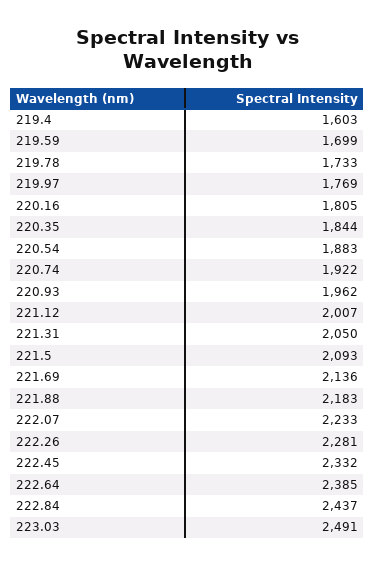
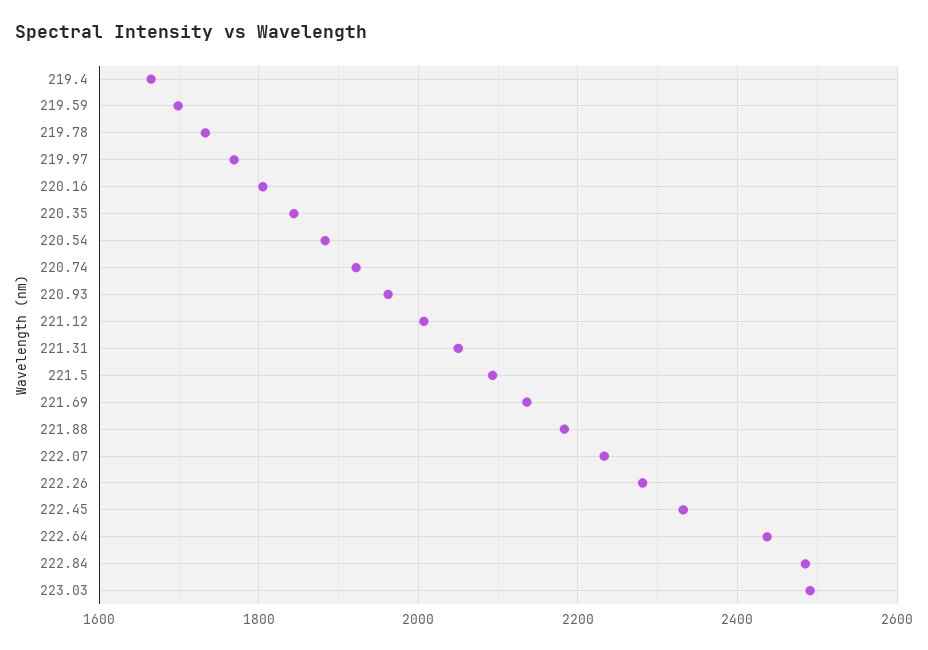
219.4: 1603 -> 1660
222.64: 2385 -> 2440
222.84: 2437 -> 2480

